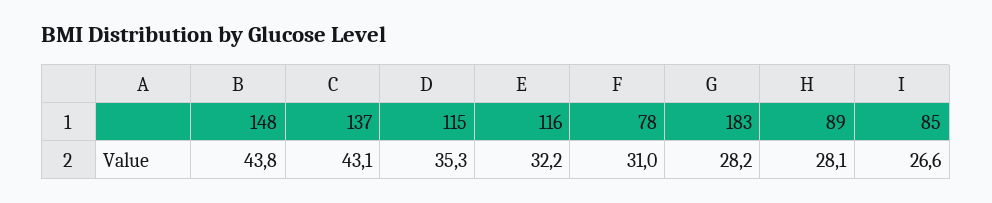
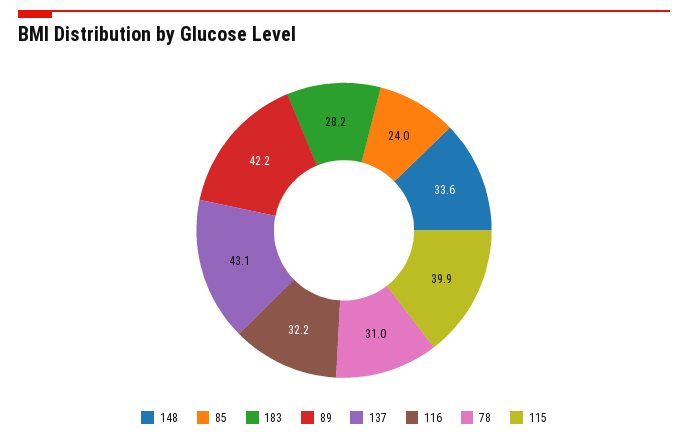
148: 43.8 -> 33.6
115: 35.3 -> 39.9
89: 28.1 -> 42.2
85: 26.6 -> 24

